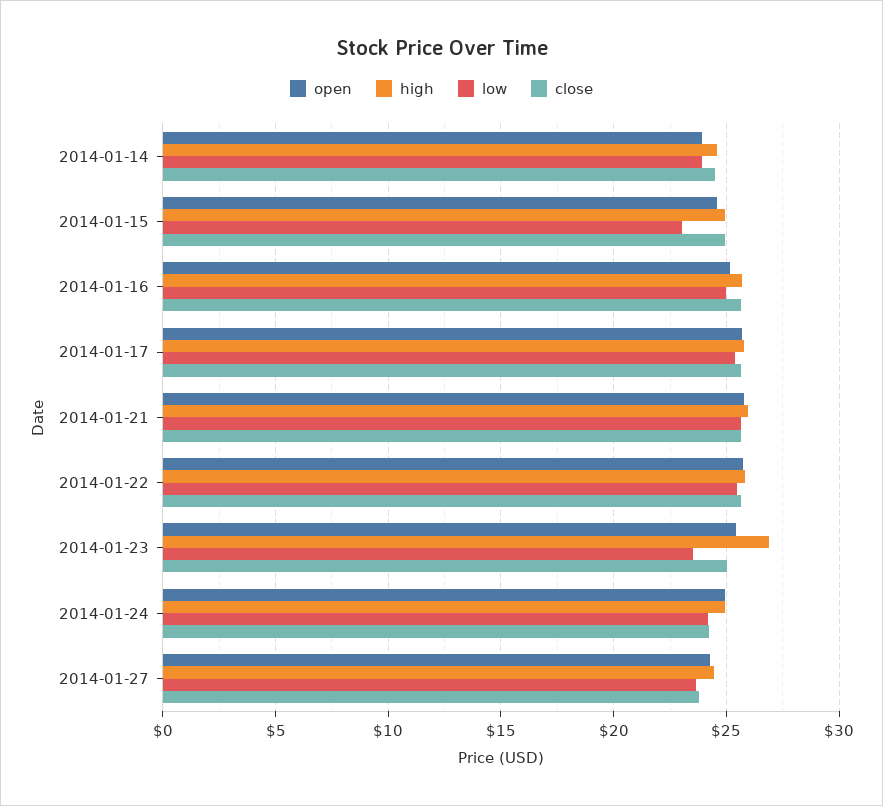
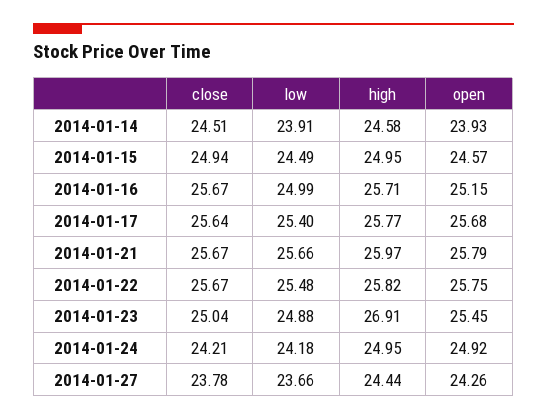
low, 2014-01-15: 23 -> 24.49
low, 2014-01-23: 23.5 -> 24.88

